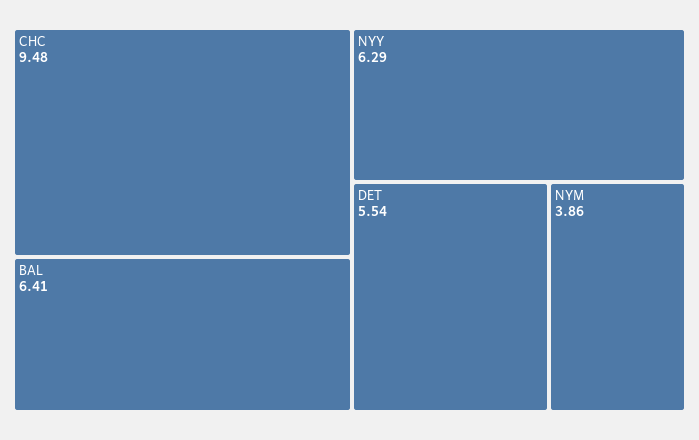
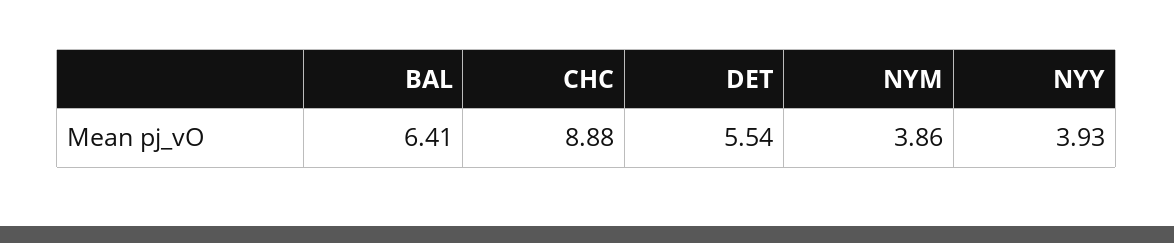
CHC: 9.48 -> 8.88
NYY: 6.29 -> 3.93

